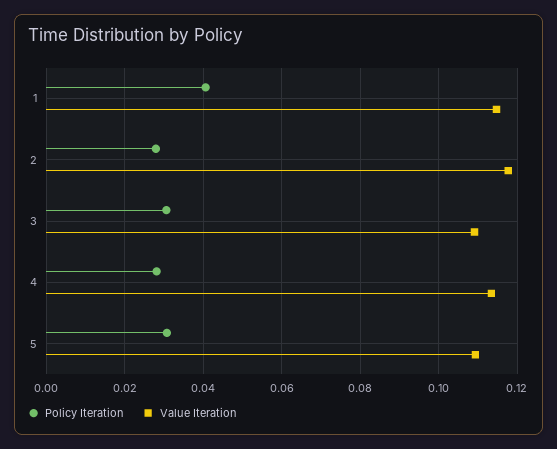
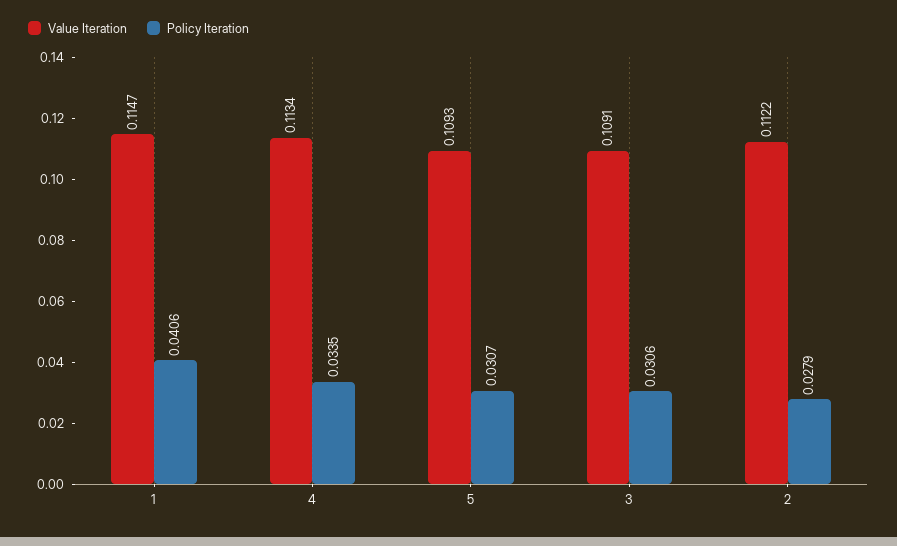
Value Iteration, 2: 0.118 -> 0.1122
Policy Iteration, 4: 0.028 -> 0.0335

